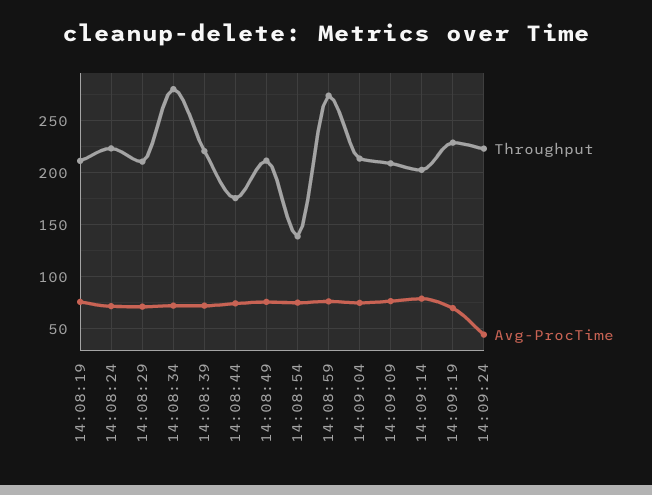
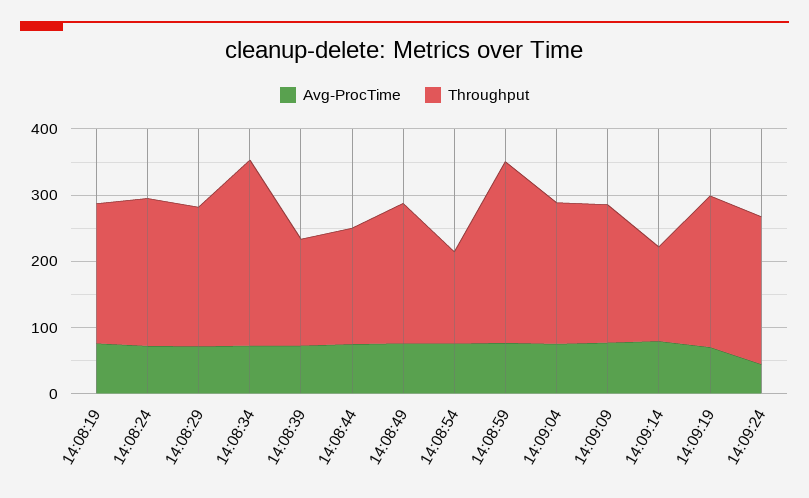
Throughput, 14:08:39: 220 -> 160
Throughput, 14:09:14: 200 -> 140

